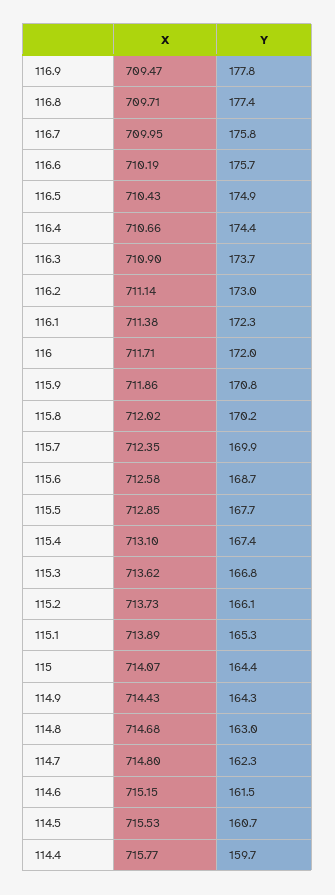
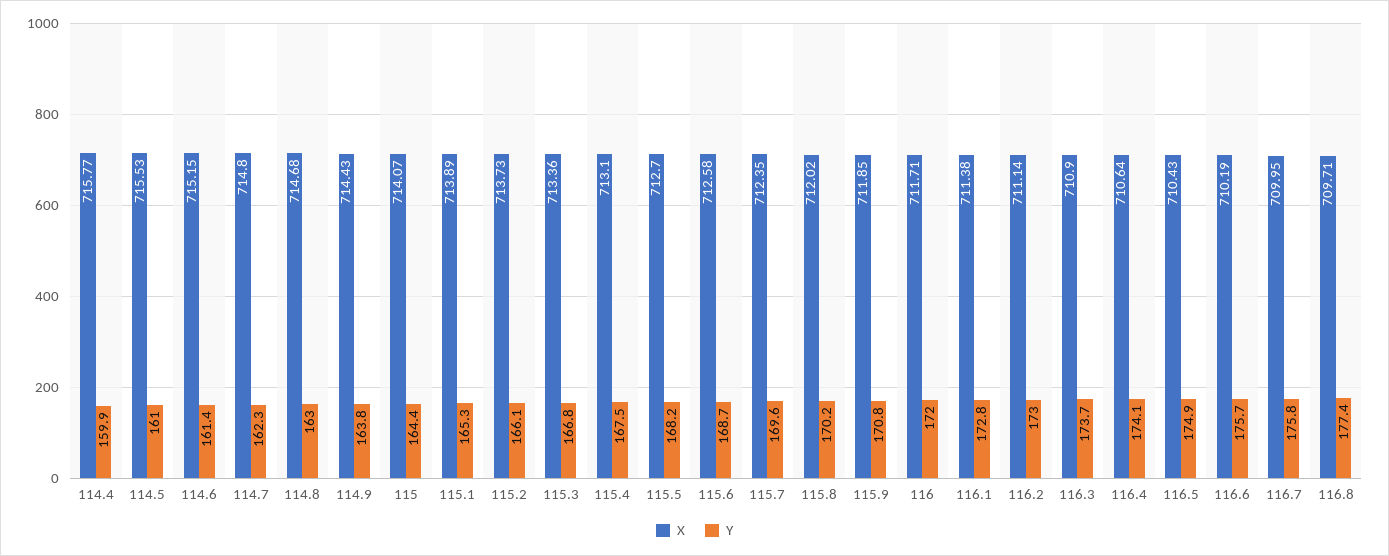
X, 116.9: 709.47 -> none
Y, 116.9: 177.8 -> none
X, 116.4: 710.66 -> 710.64
Y, 116.4: 174.4 -> 174.1
Y, 116.1: 172.3 -> 172.8
X, 115.9: 711.86 -> 711.85
Y, 115.7: 169.9 -> 169.6
X, 115.5: 712.85 -> 712.7
Y, 115.5: 167.7 -> 168.2
Y, 115.4: 167.4 -> 167.5
X, 115.3: 713.62 -> 713.36
Y, 114.9: 164.3 -> 163.8
Y, 114.6: 161.5 -> 161.4
Y, 114.5: 160.7 -> 161
Y, 114.4: 159.7 -> 159.9

